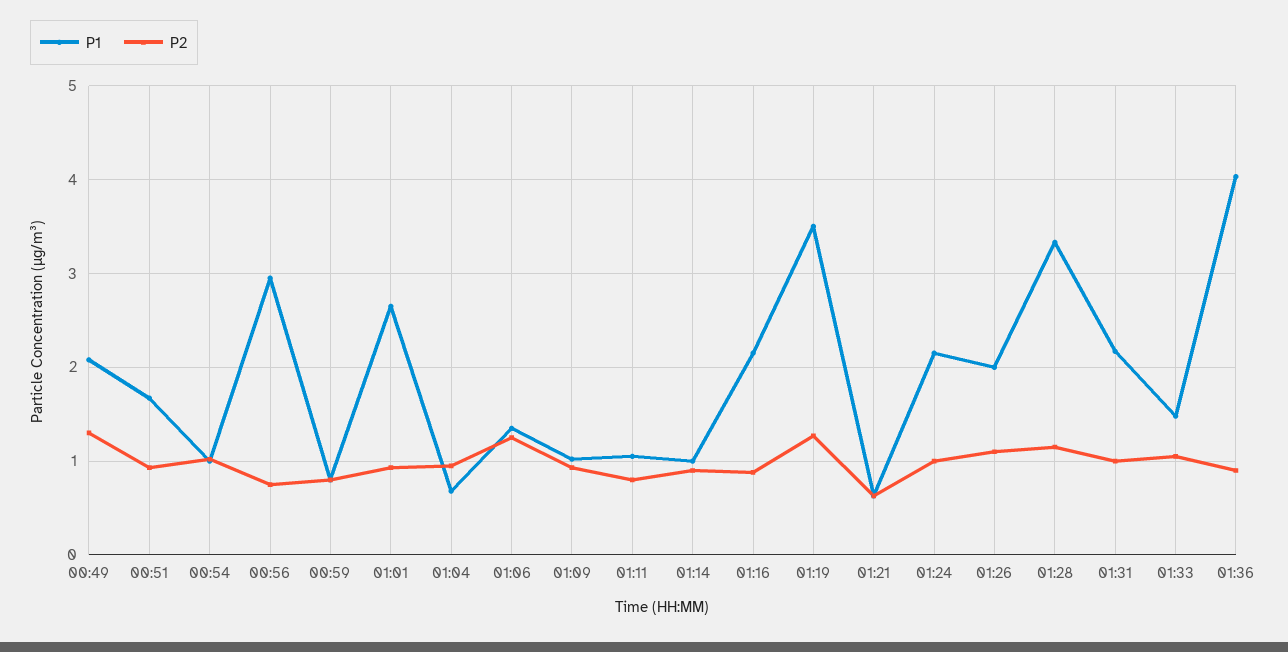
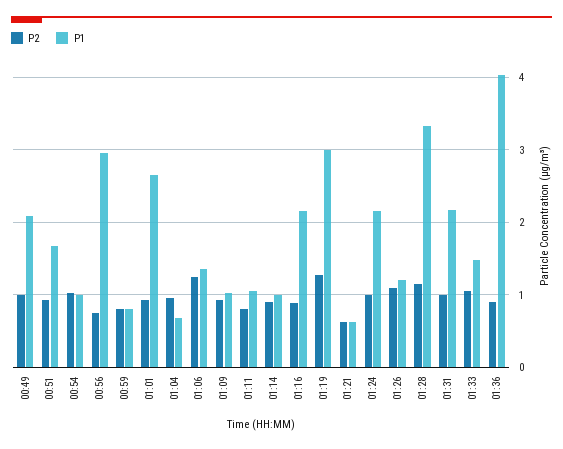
P2, 00:49: 1.3 -> 1
P1, 01:19: 3.5 -> 3
P1, 01:26: 2 -> 1.2

